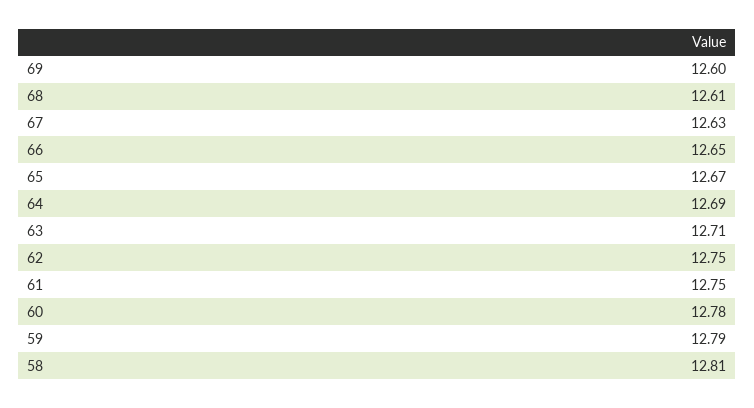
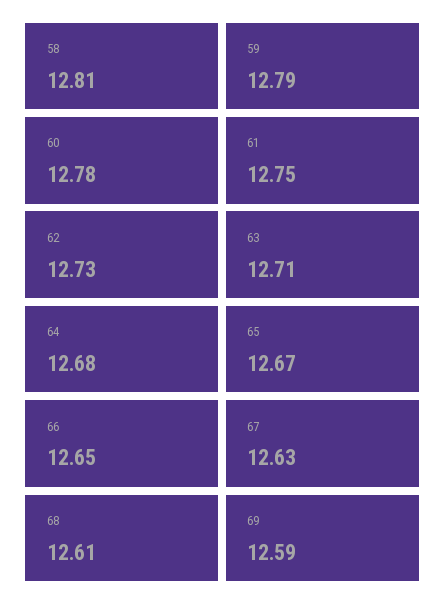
69: 12.6 -> 12.59
64: 12.69 -> 12.68
62: 12.75 -> 12.73

